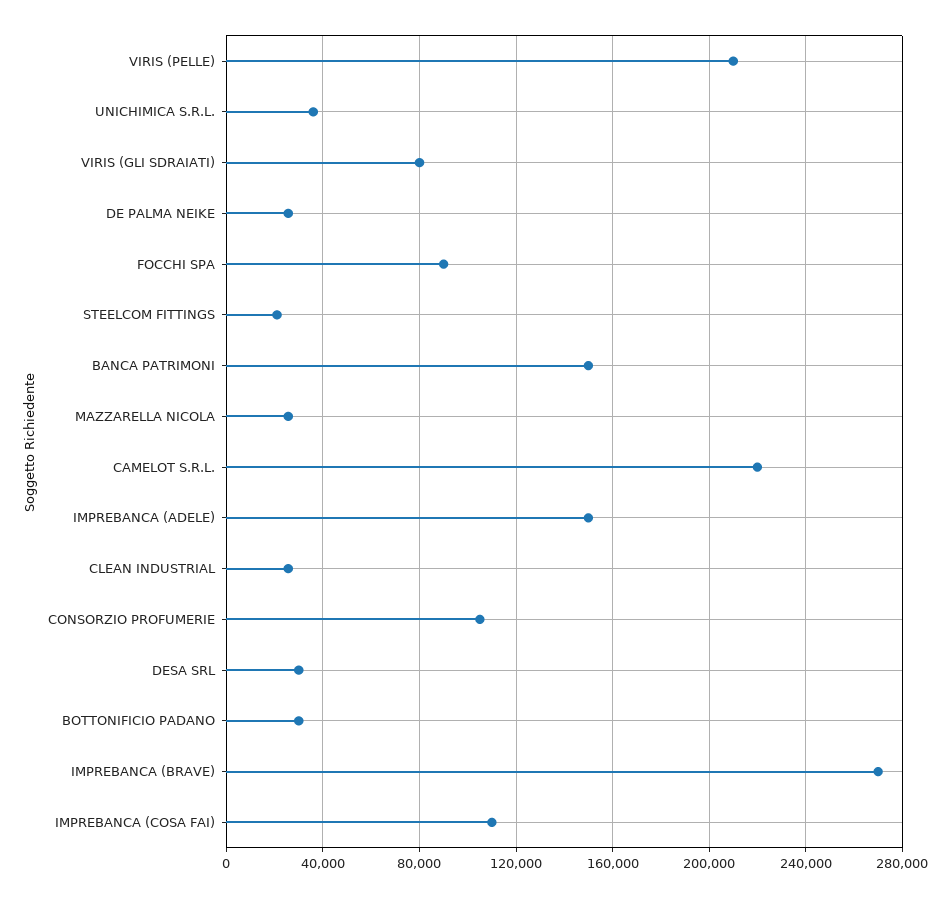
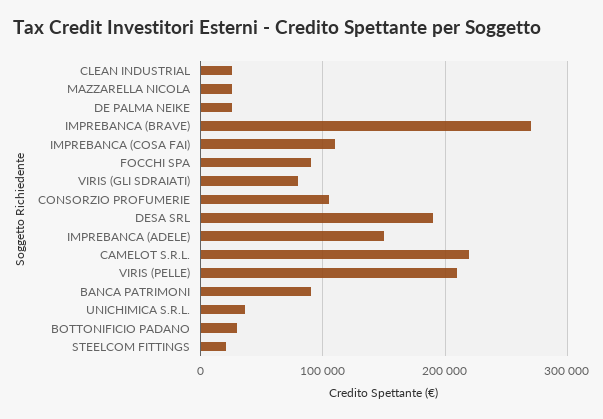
BANCA PATRIMONI: 150000 -> 90000
DESA SRL: 30000 -> 190000

